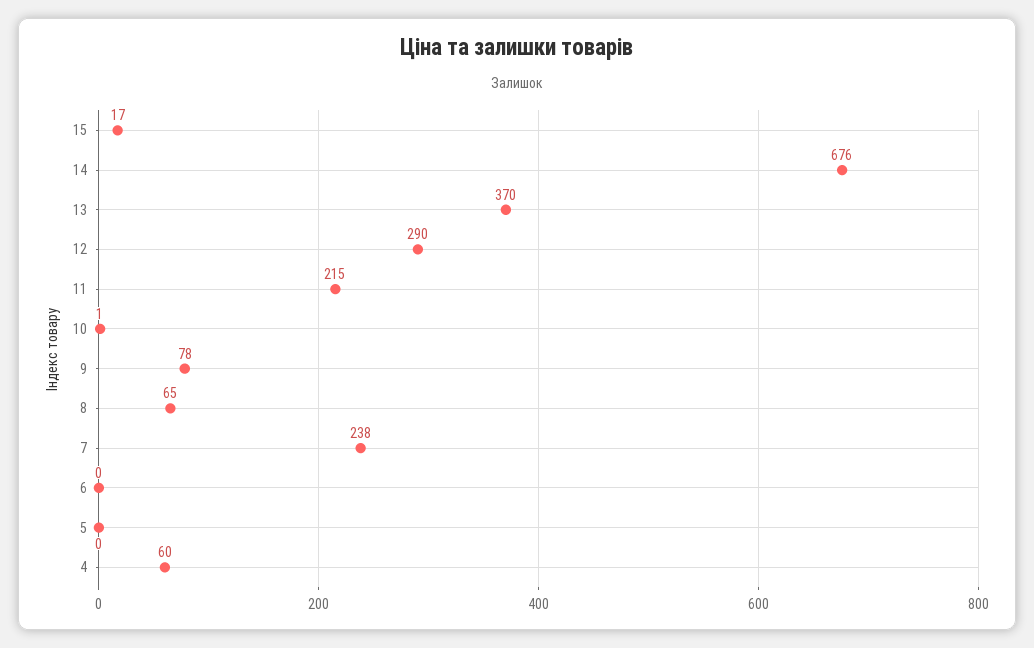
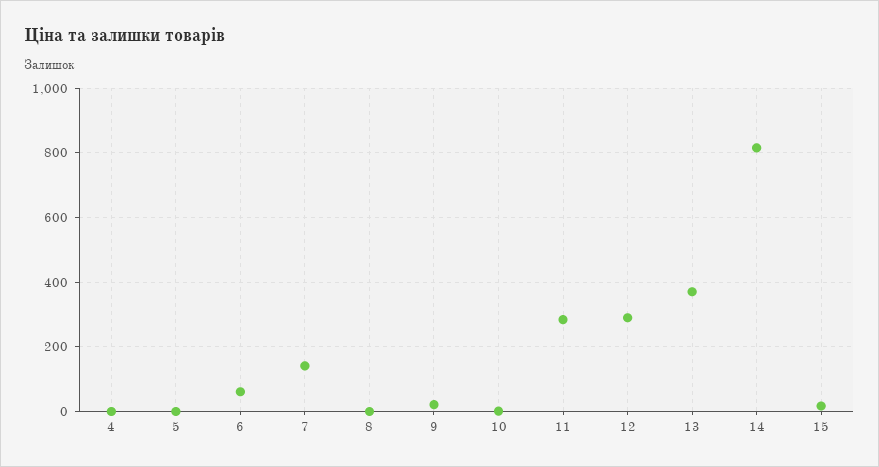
14: 676 -> 820
11: 215 -> 280
9: 78 -> 20
8: 65 -> 0
7: 238 -> 140
6: 0 -> 60
4: 60 -> 0

